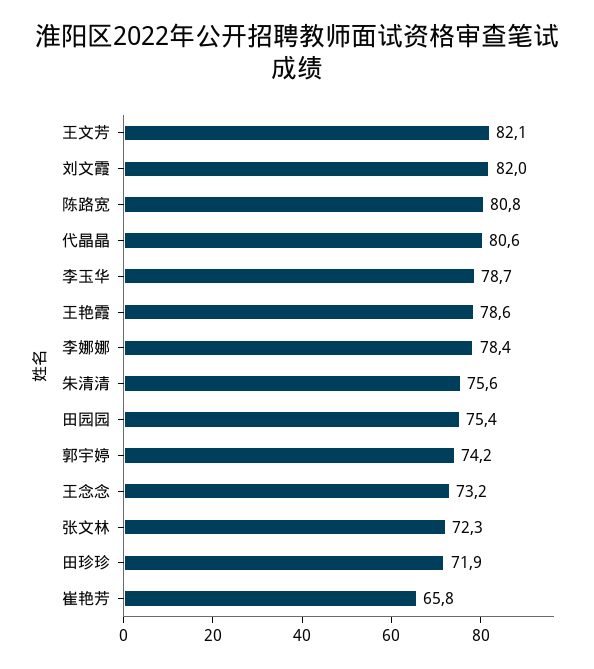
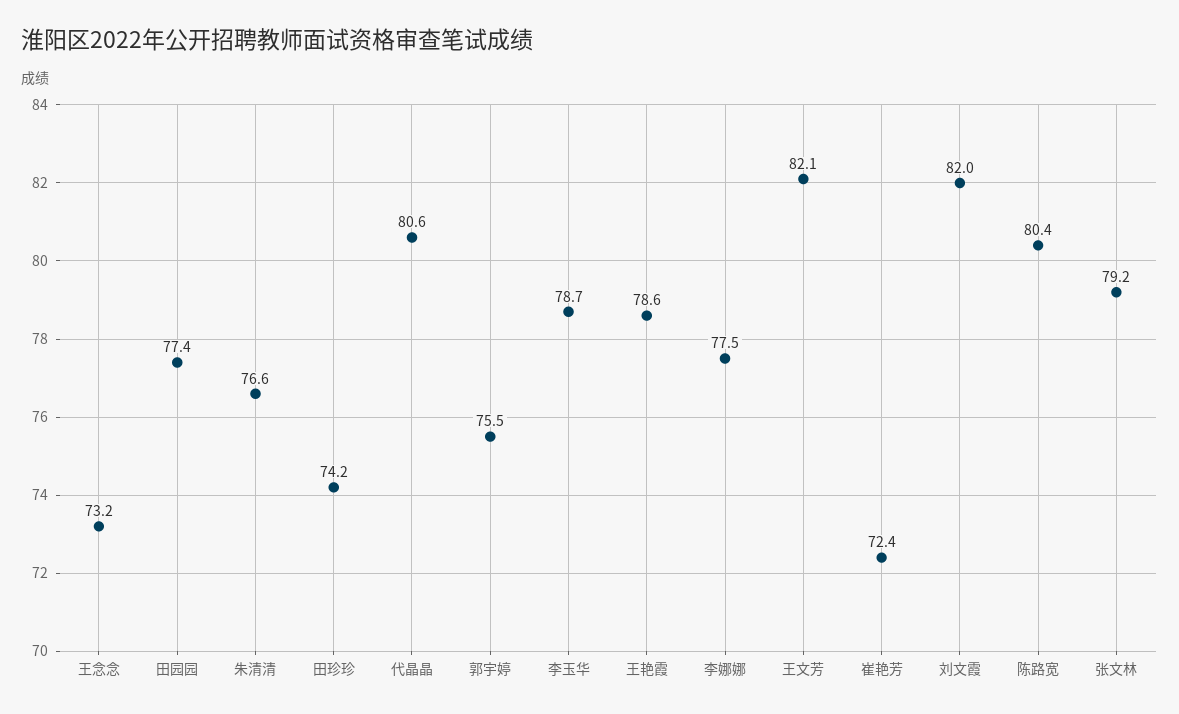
陈路宽: 80.8 -> 80.4
李娜娜: 78.4 -> 77.5
朱清清: 75.6 -> 76.6
田园园: 75.4 -> 77.4
郭宇婷: 74.2 -> 75.5
张文林: 72.3 -> 79.2
田珍珍: 71.9 -> 74.2
崔艳芳: 65.8 -> 72.4

